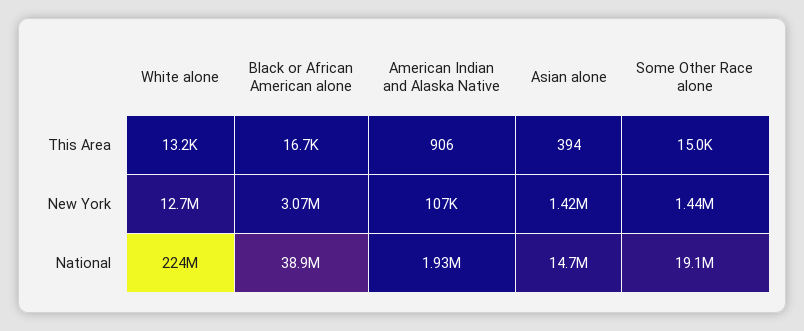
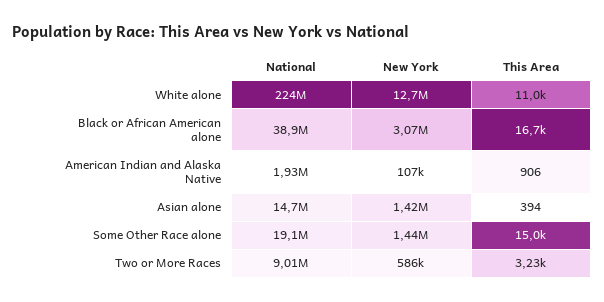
White alone, This Area: 13200 -> 11000
Two or More Races, National: none -> 9010000
Two or More Races, New York: none -> 586000
Two or More Races, This Area: none -> 3230

